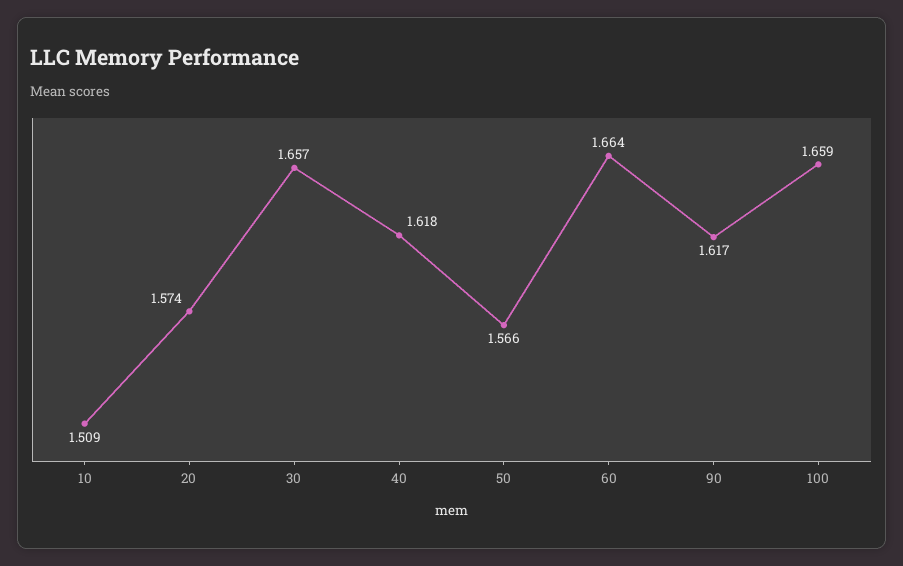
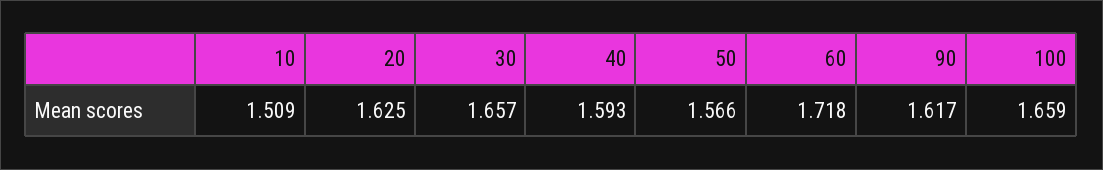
20: 1.574 -> 1.625
40: 1.618 -> 1.593
60: 1.664 -> 1.718

